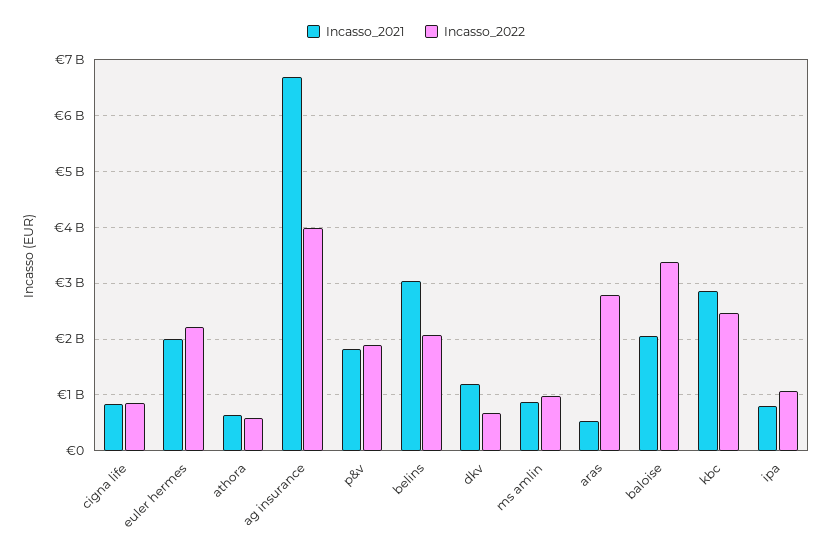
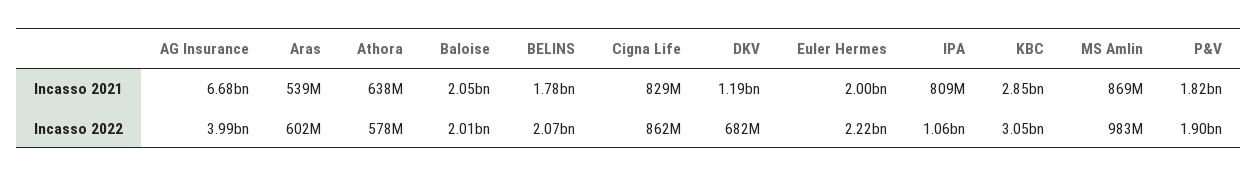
Incasso_2021, belins: 3000000000 -> 1780000000
Incasso_2022, aras: 2800000000 -> 602000000
Incasso_2022, baloise: 3400000000 -> 2010000000
Incasso_2022, kbc: 2400000000 -> 3050000000

